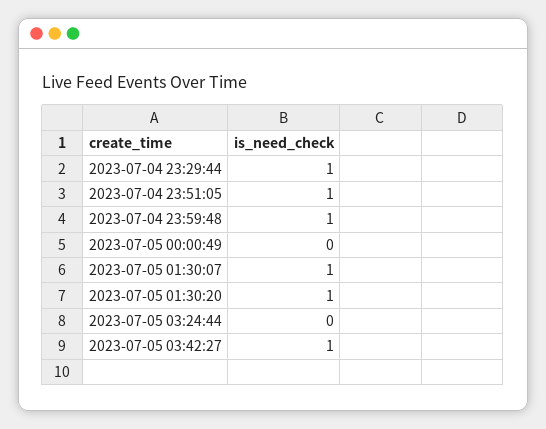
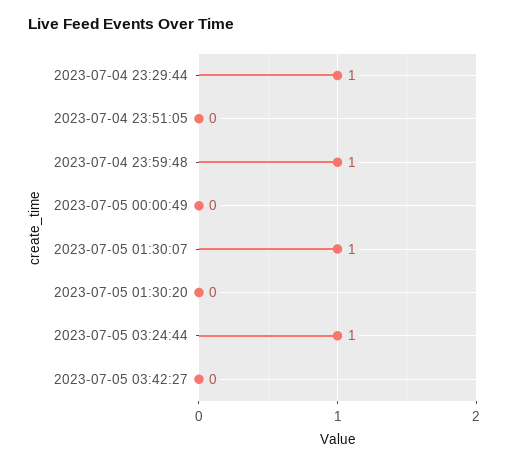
2023-07-04 23:51:05: 1 -> 0
2023-07-05 01:30:20: 1 -> 0
2023-07-05 03:24:44: 0 -> 1
2023-07-05 03:42:27: 1 -> 0

